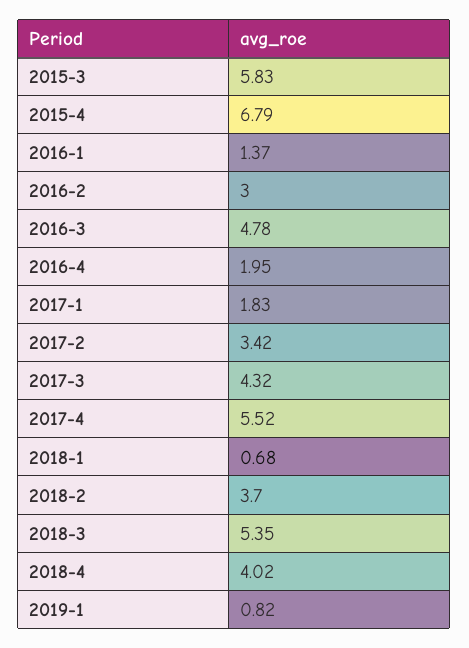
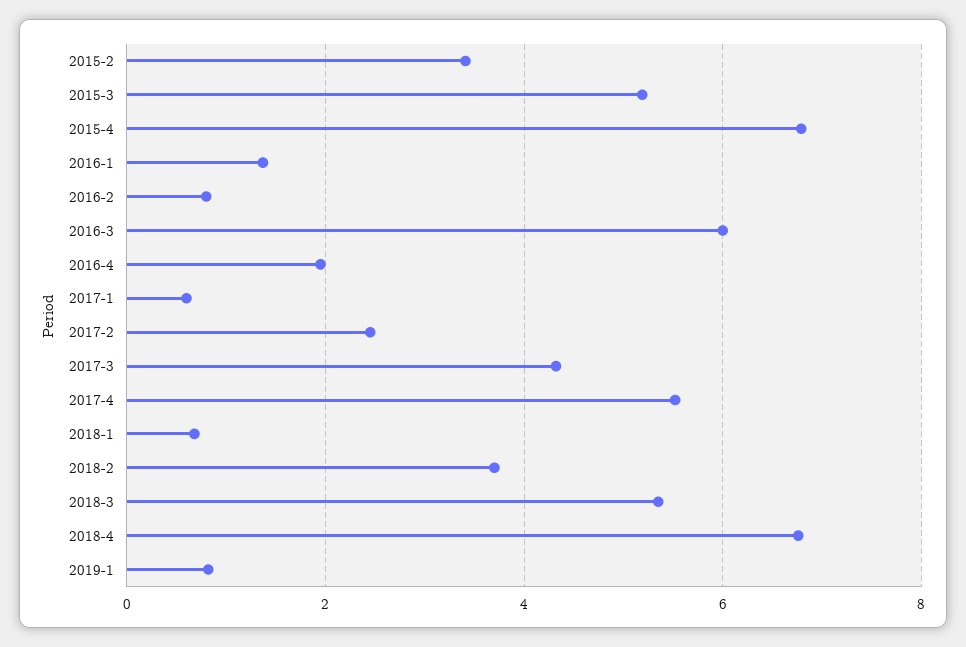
2015-3: 5.83 -> 5.2
2016-2: 3 -> 0.8
2016-3: 4.78 -> 6
2017-1: 1.83 -> 0.6
2017-2: 3.42 -> 2.4
2018-4: 4.02 -> 6.8
2015-2: none -> 3.4

